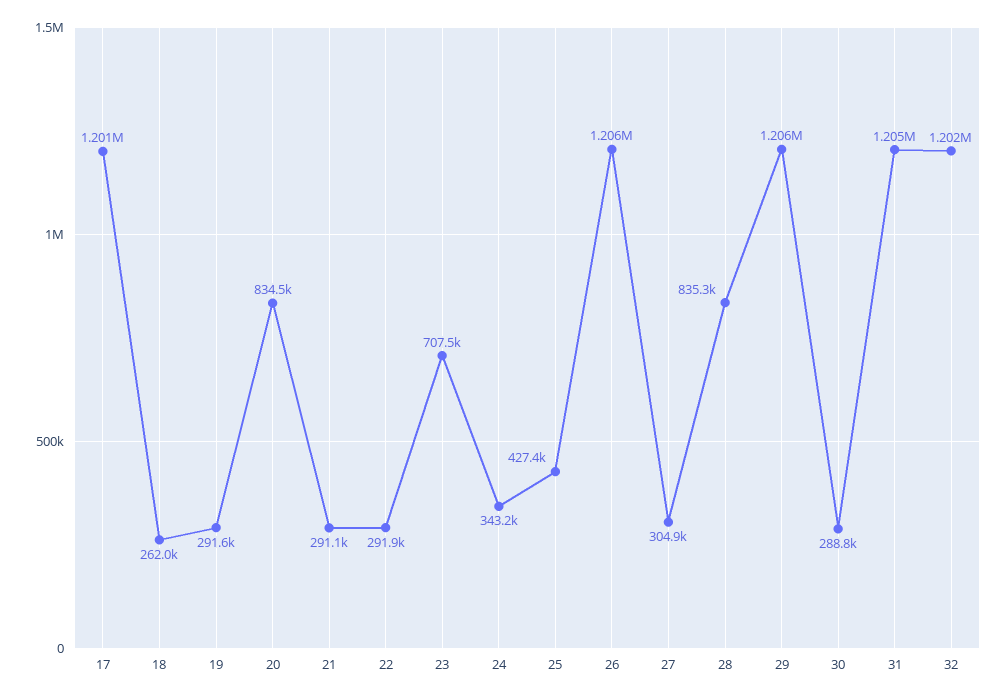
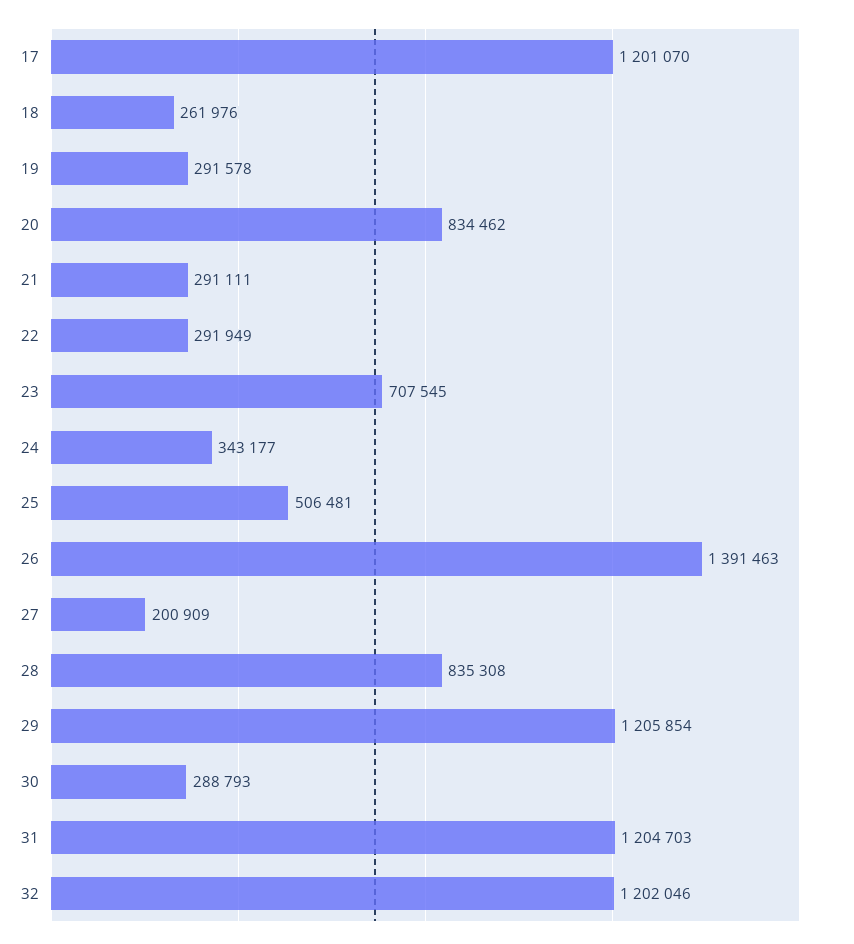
25: 427400 -> 506481
26: 1206000 -> 1391463
27: 304900 -> 200909

